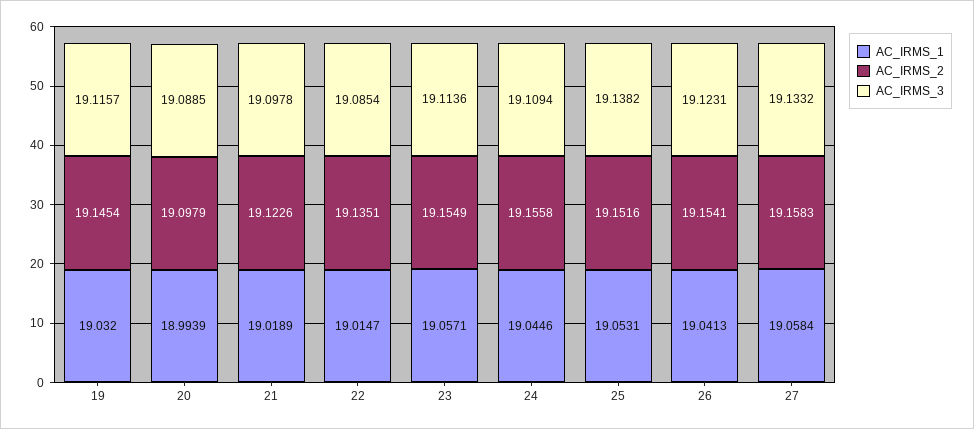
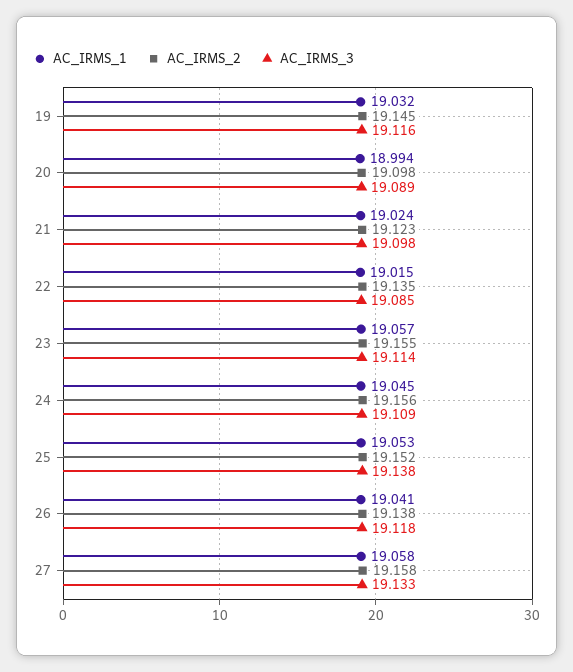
AC_IRMS_1, 21: 19.0189 -> 19.024
AC_IRMS_2, 26: 19.1541 -> 19.138
AC_IRMS_3, 26: 19.1231 -> 19.118

